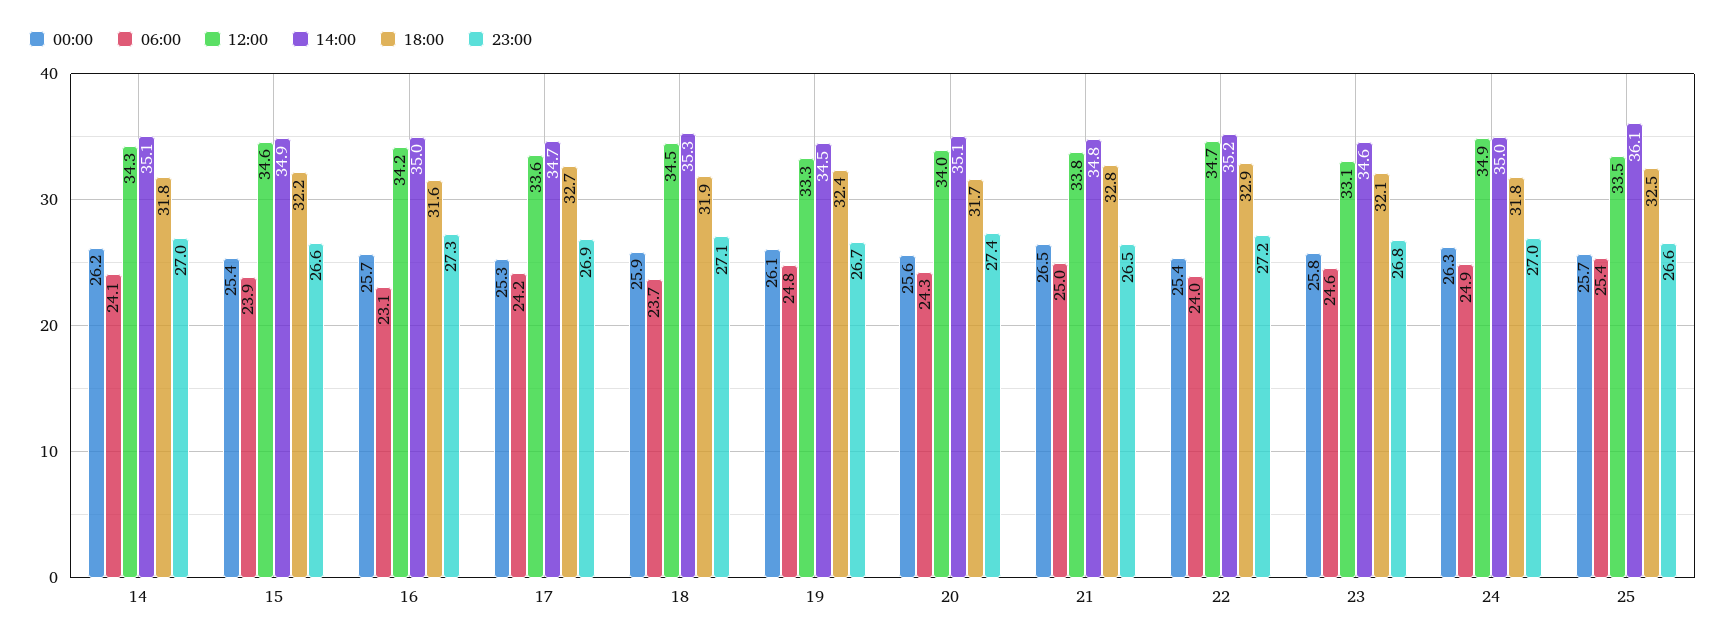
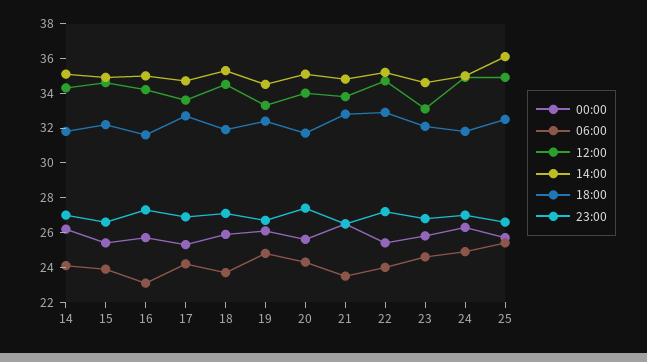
06:00, 21: 25 -> 23.5
12:00, 25: 33.5 -> 35

